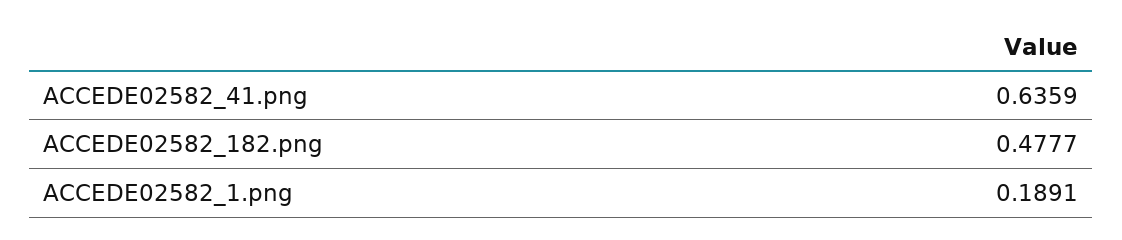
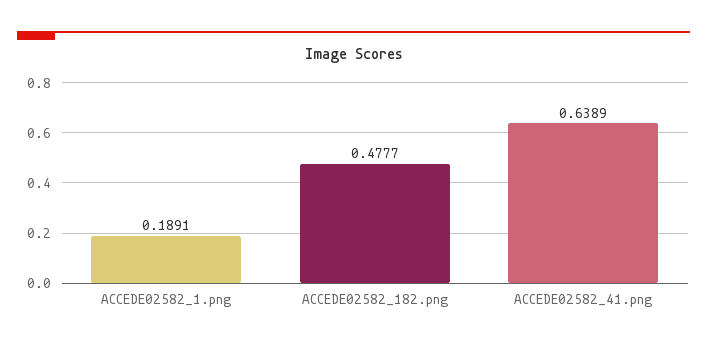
ACCEDE02582_41.png: 0.6359 -> 0.6389

